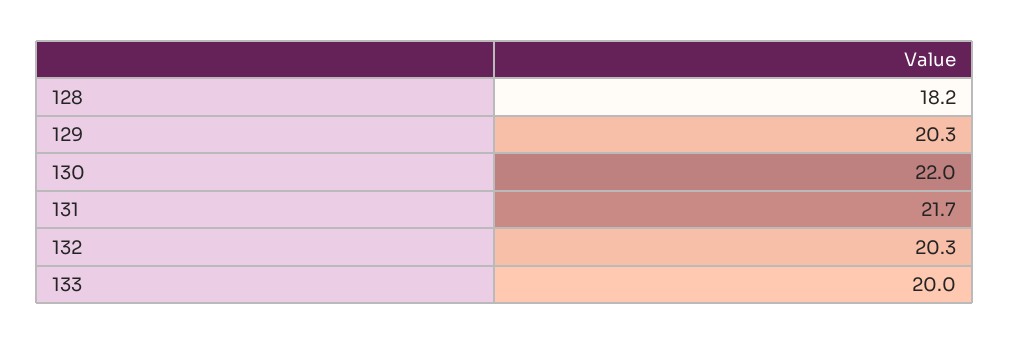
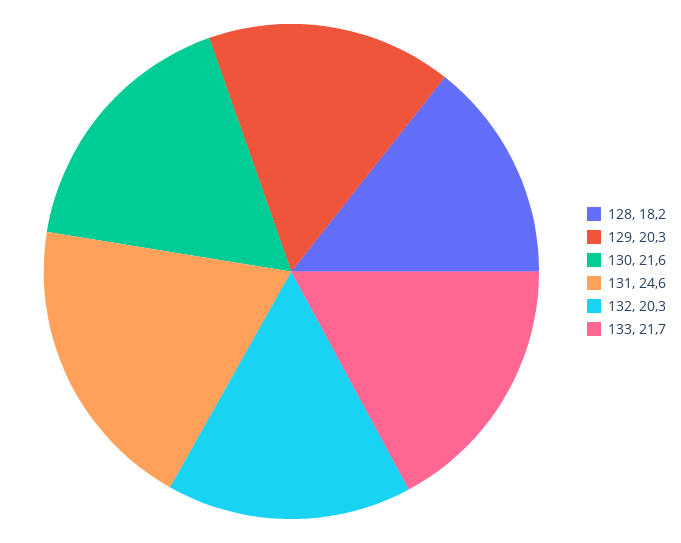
130: 22 -> 21.6
131: 21.7 -> 24.6
133: 20 -> 21.7

